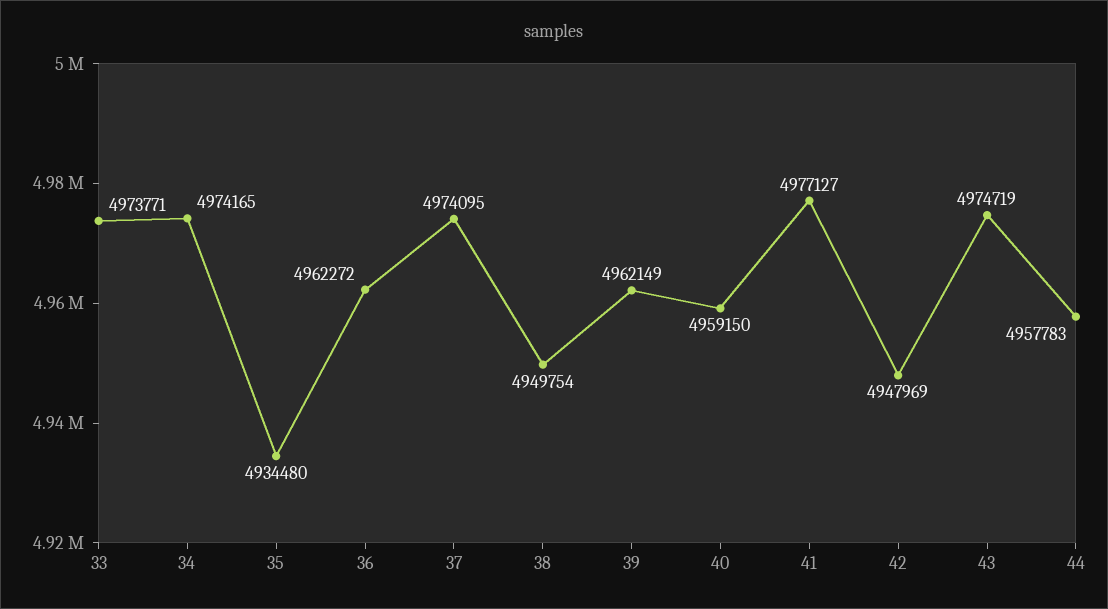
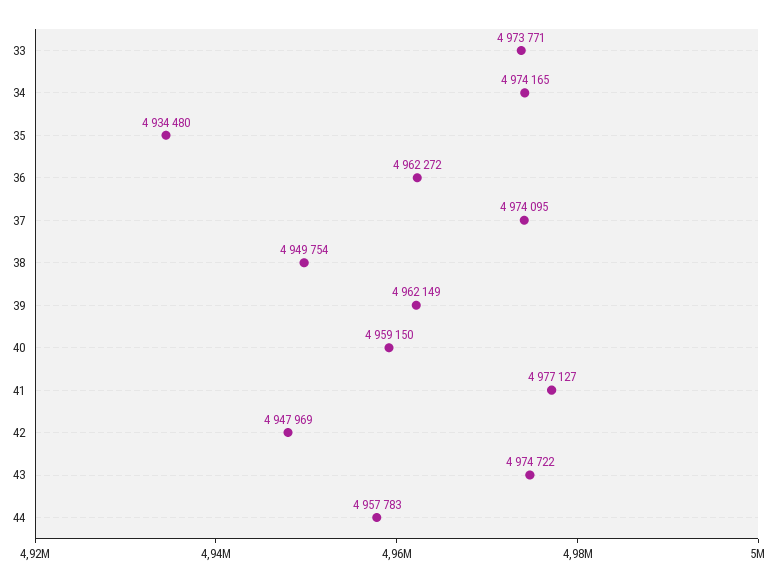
43: 4974719 -> 4974722

